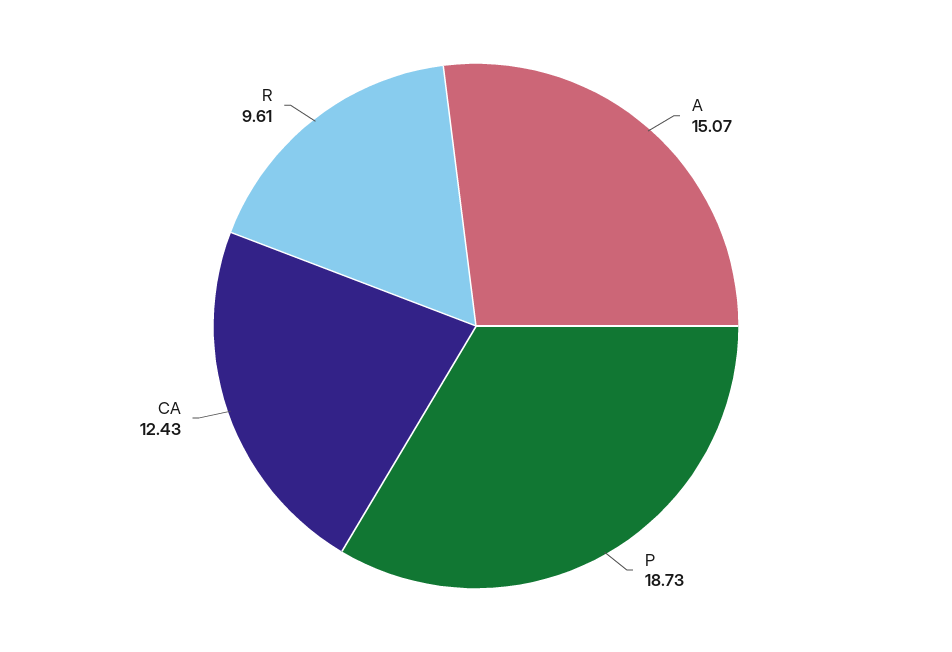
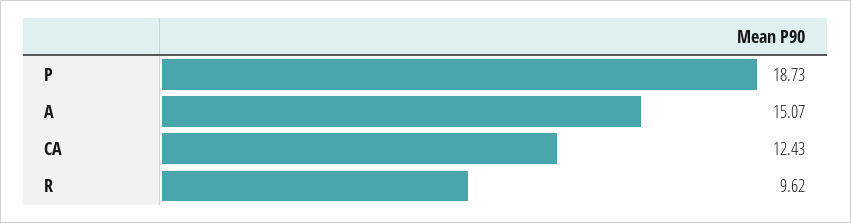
R: 9.61 -> 9.62

